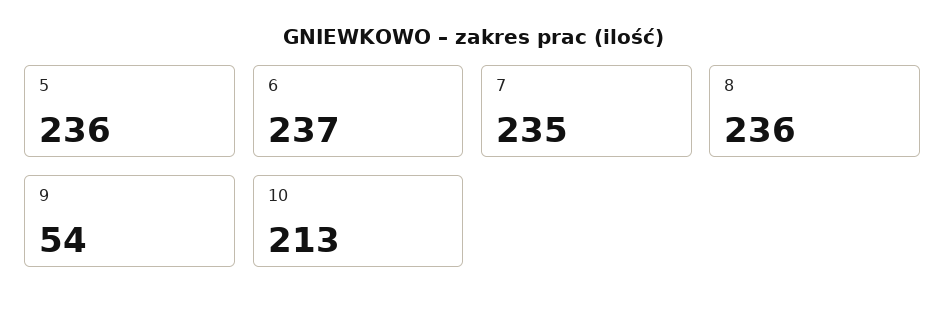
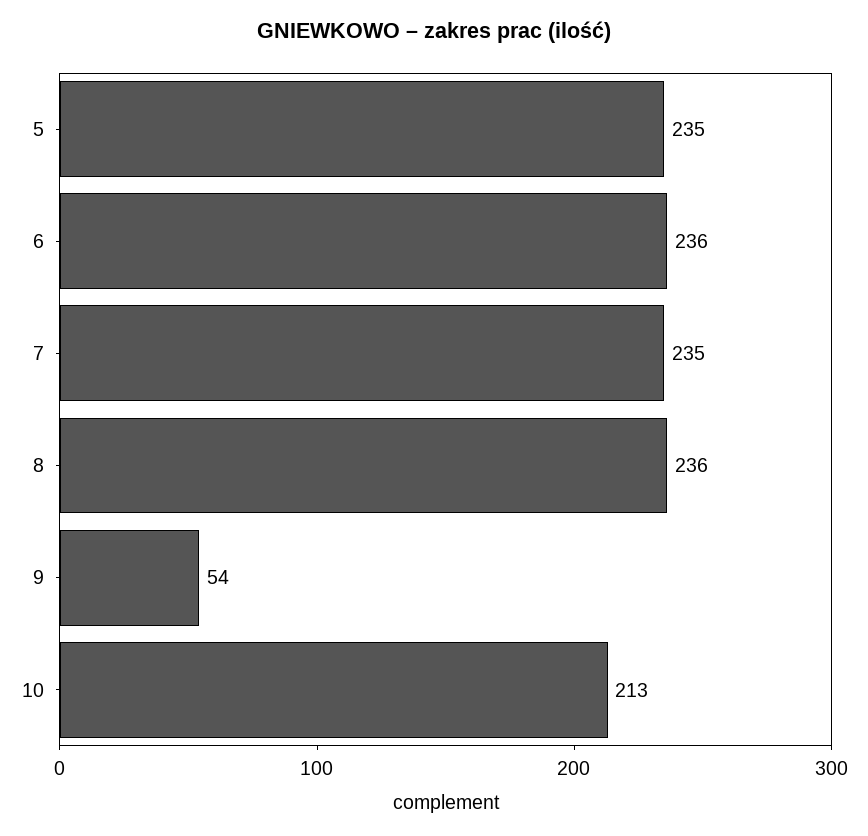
5: 236 -> 235
6: 237 -> 236

